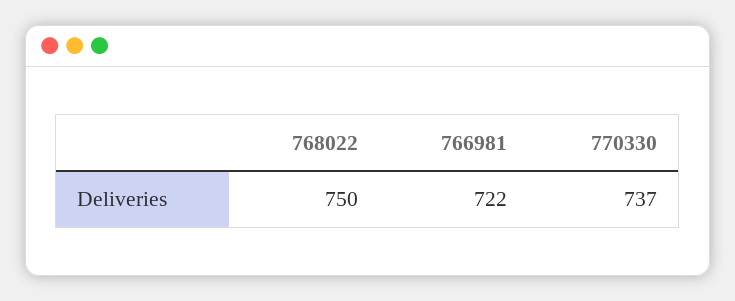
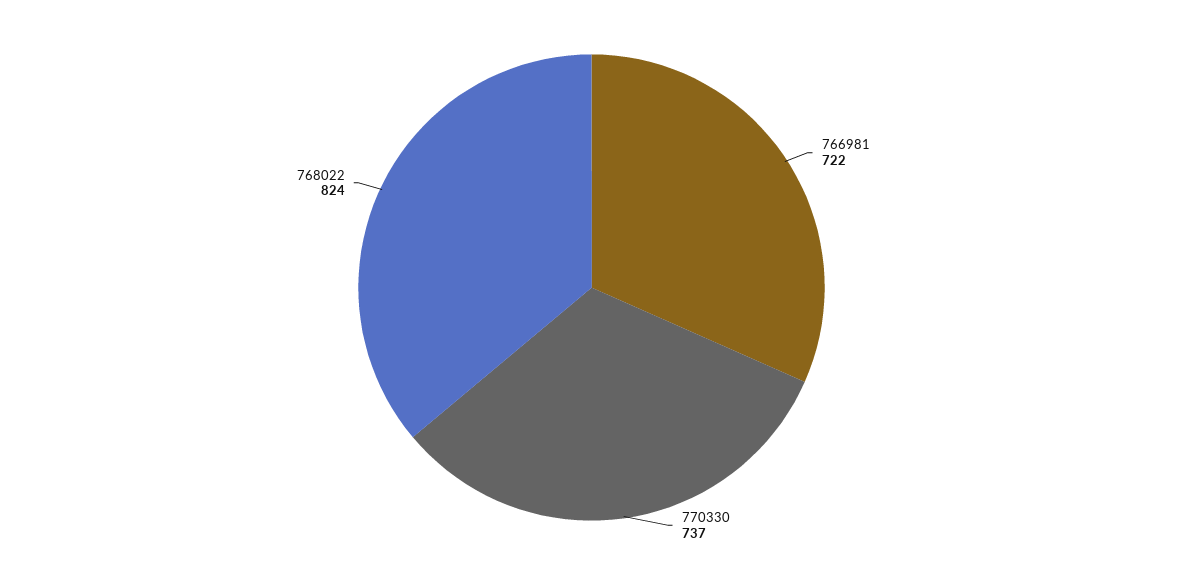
768022: 750 -> 824

